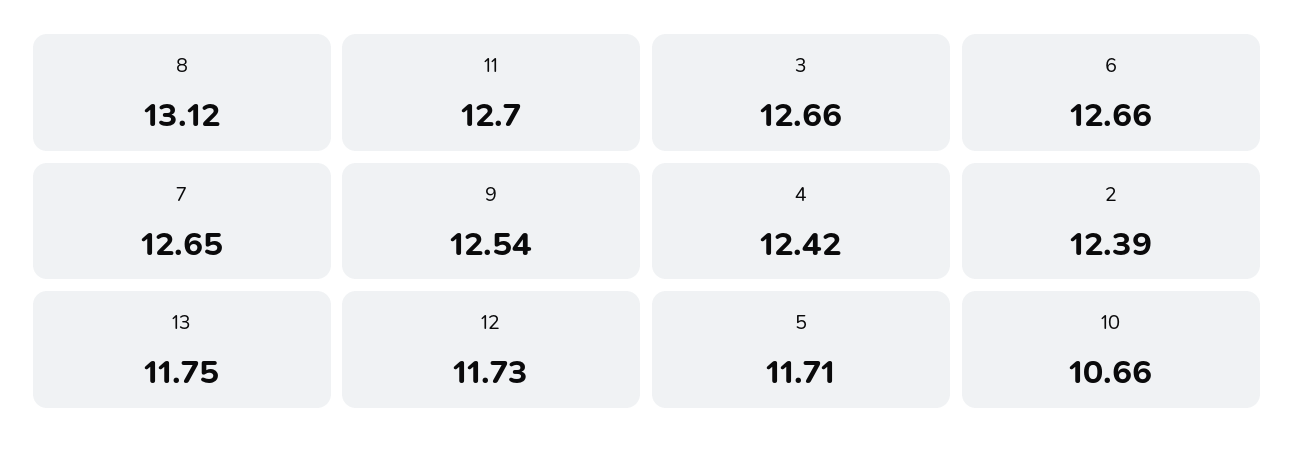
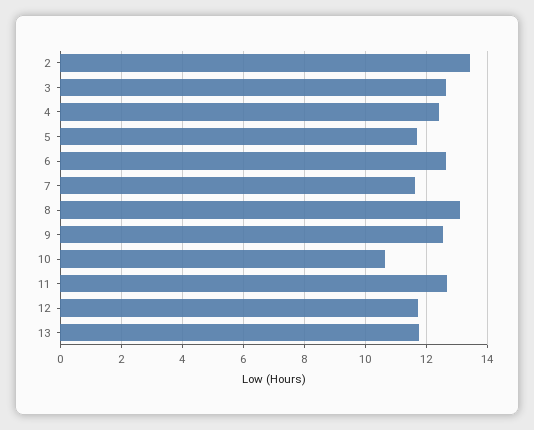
7: 12.65 -> 11.6
2: 12.39 -> 13.4

